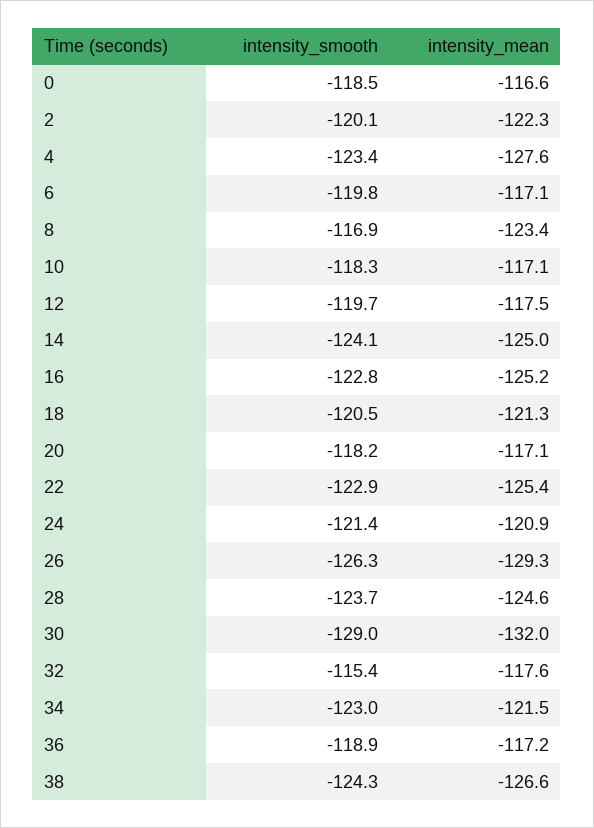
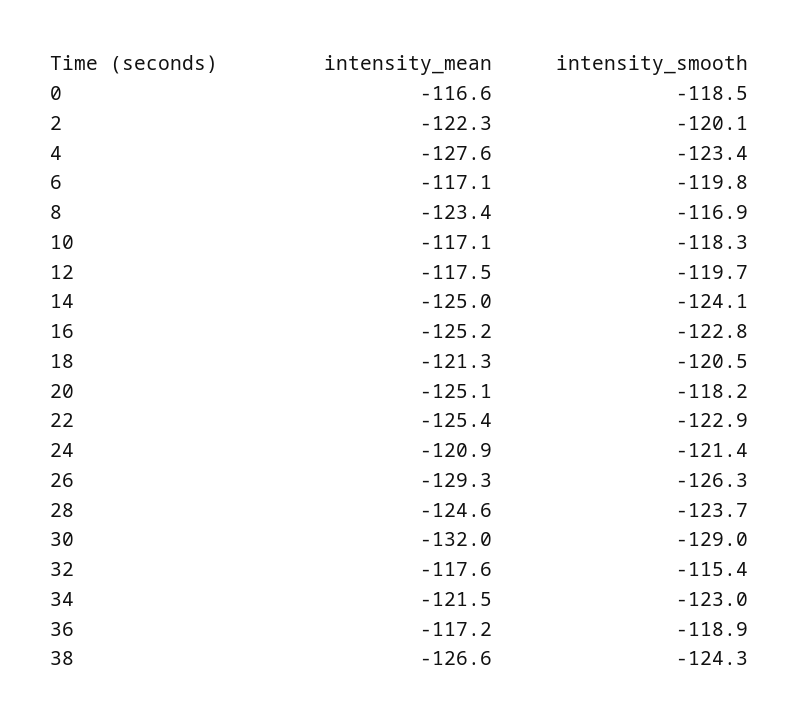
intensity_mean, 20: -117.1 -> -125.1

